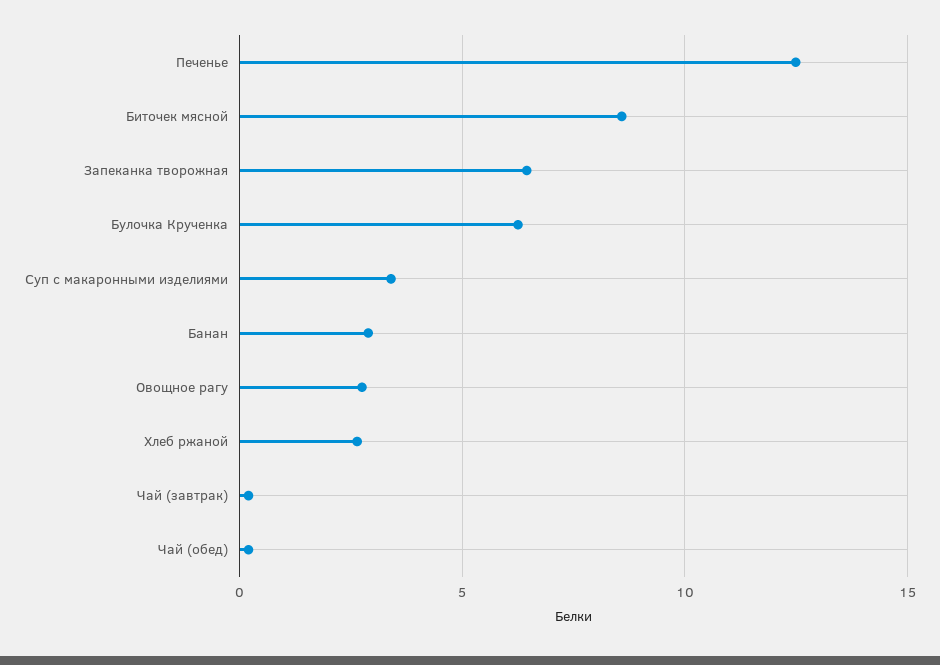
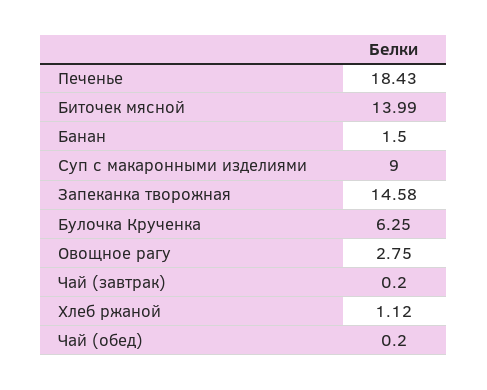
Печенье: 12.5 -> 18.43
Биточек мясной: 8.5 -> 13.99
Запеканка творожная: 6.5 -> 14.58
Суп с макаронными изделиями: 3.5 -> 9
Банан: 3 -> 1.5
Хлеб ржаной: 2.5 -> 1.12

